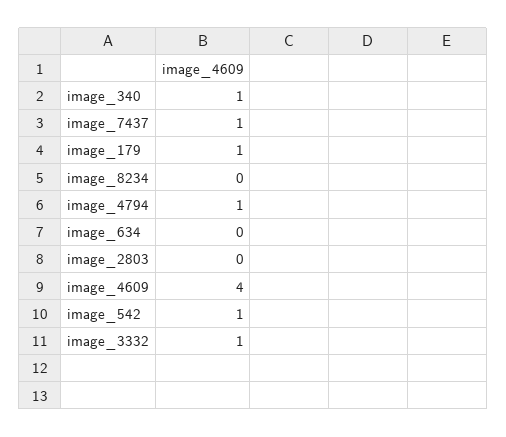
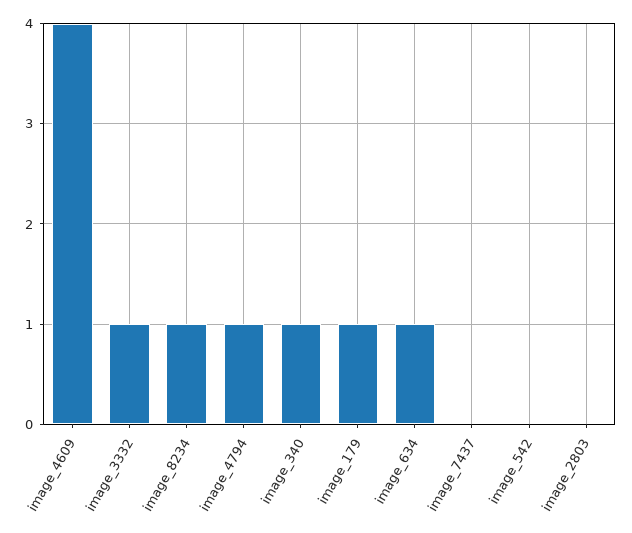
image_7437: 1 -> 0
image_8234: 0 -> 1
image_634: 0 -> 1
image_542: 1 -> 0

